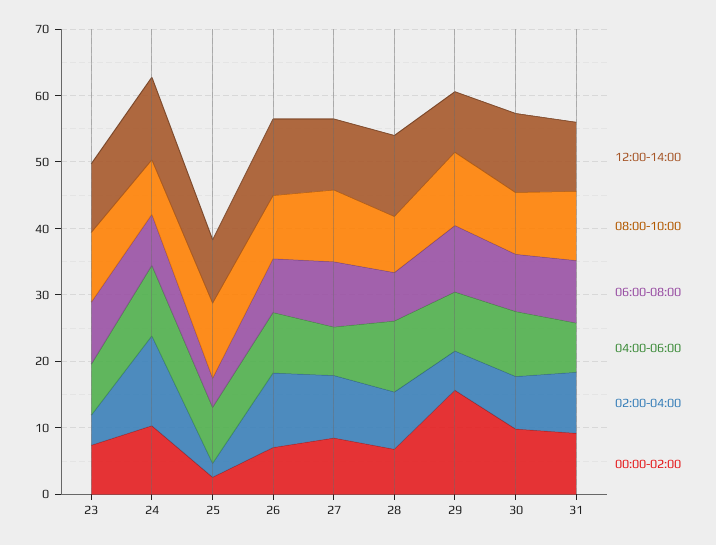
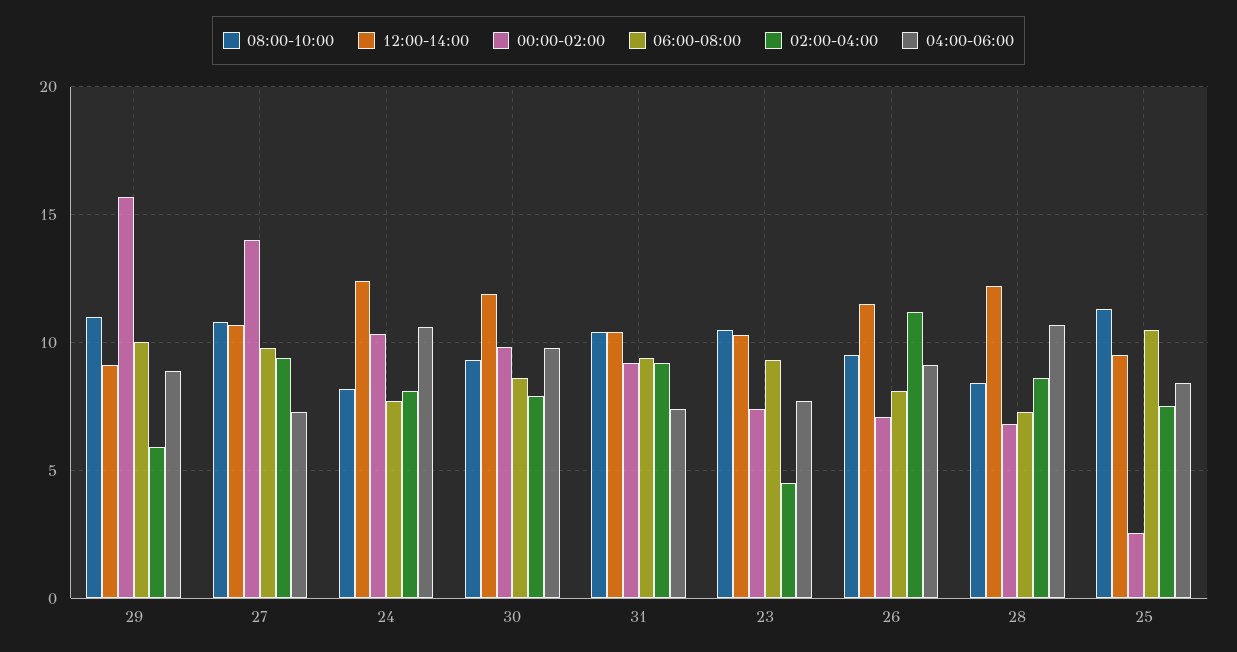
02:00-04:00, 24: 14 -> 8
06:00-08:00, 25: 4 -> 10.5
02:00-04:00, 25: 2 -> 7.5
00:00-02:00, 27: 8 -> 14

